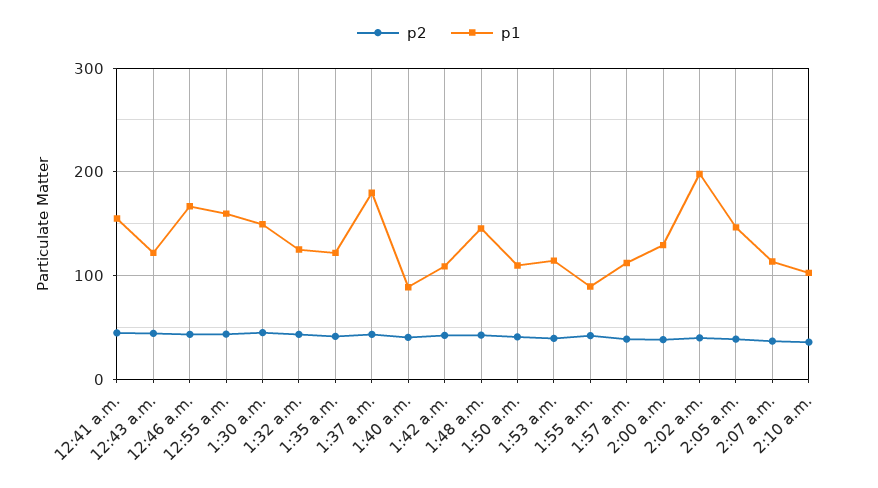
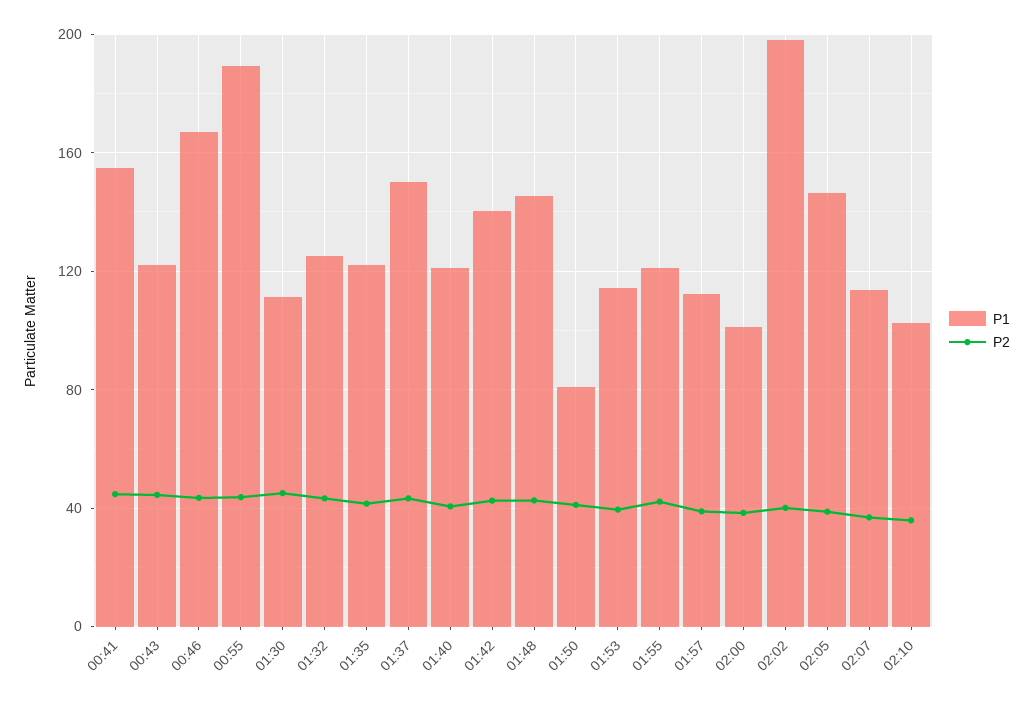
p1, 12:55 a.m.: 160 -> 190
p1, 1:30 a.m.: 150 -> 110
p1, 1:37 a.m.: 180 -> 150
p1, 1:40 a.m.: 90 -> 120
p1, 1:42 a.m.: 110 -> 140
p1, 1:50 a.m.: 110 -> 80
p1, 1:55 a.m.: 90 -> 120
p1, 2:00 a.m.: 130 -> 100

